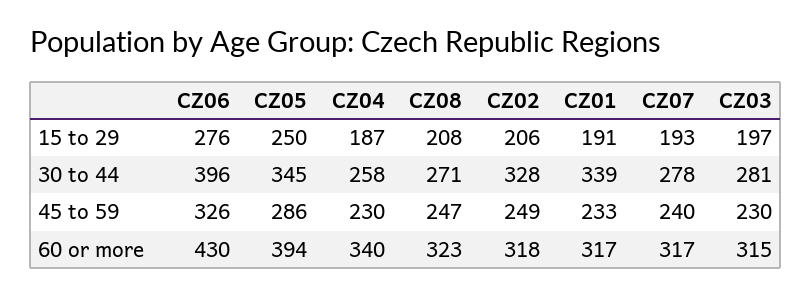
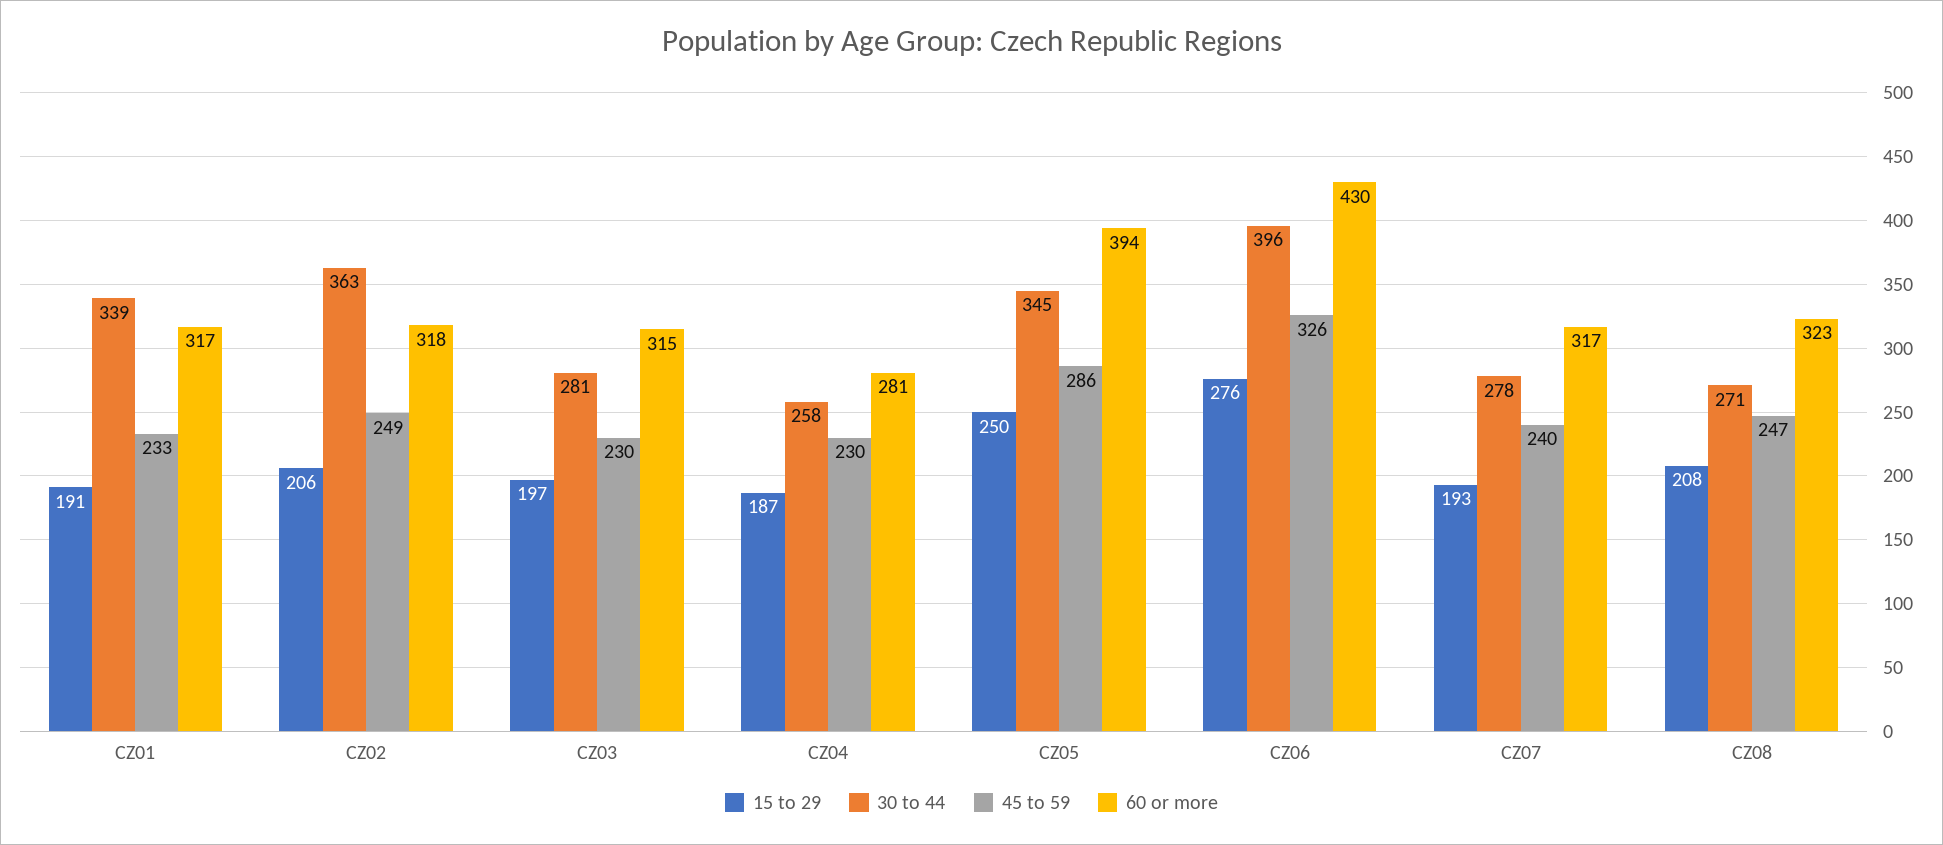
30 to 44, CZ02: 328 -> 363
60 or more, CZ04: 340 -> 281

